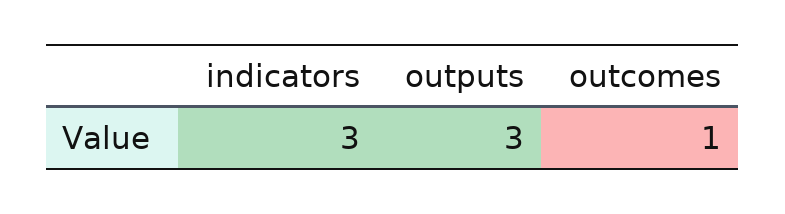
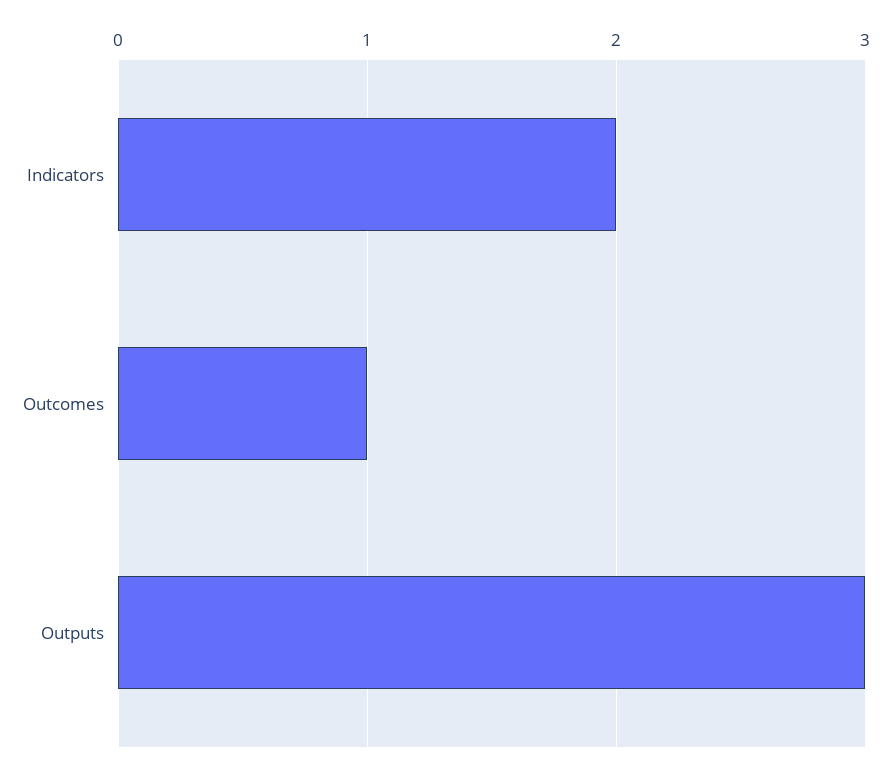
indicators: 3 -> 2

